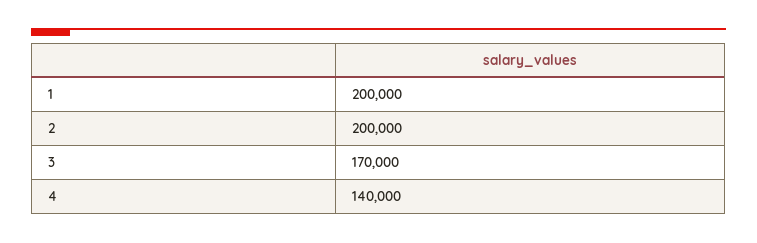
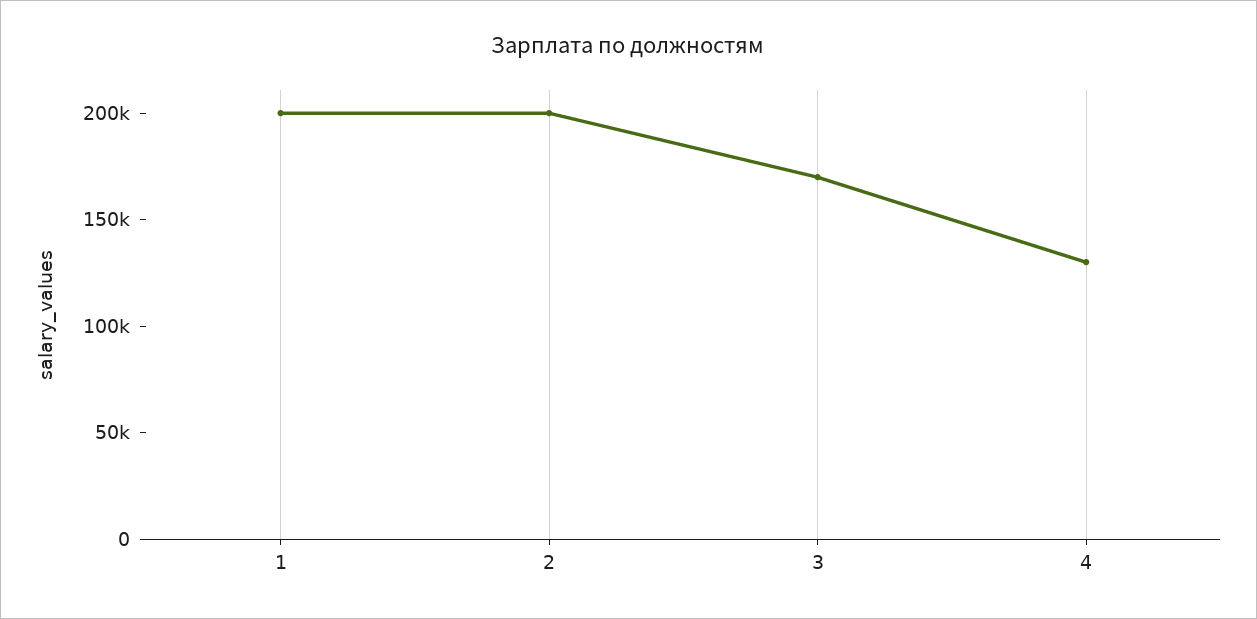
4: 140000 -> 130000

